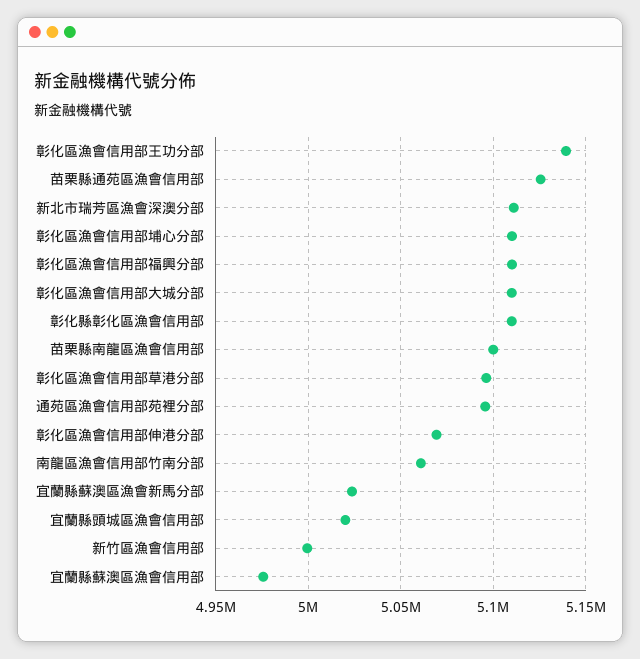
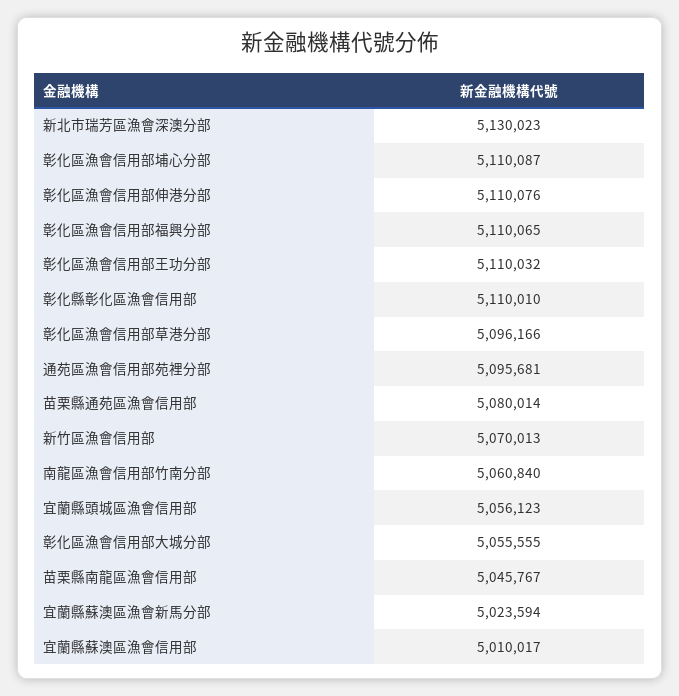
彰化區漁會信用部王功分部: 5140000 -> 5110032
苗栗縣通苑區漁會信用部: 5125000 -> 5080014
新北市瑞芳區漁會深澳分部: 5110000 -> 5130023
彰化區漁會信用部大城分部: 5110000 -> 5055555
苗栗縣南龍區漁會信用部: 5100000 -> 5045767
彰化區漁會信用部伸港分部: 5070000 -> 5110076
宜蘭縣頭城區漁會信用部: 5020000 -> 5056123
新竹區漁會信用部: 5000000 -> 5070013
宜蘭縣蘇澳區漁會信用部: 4975000 -> 5010017

